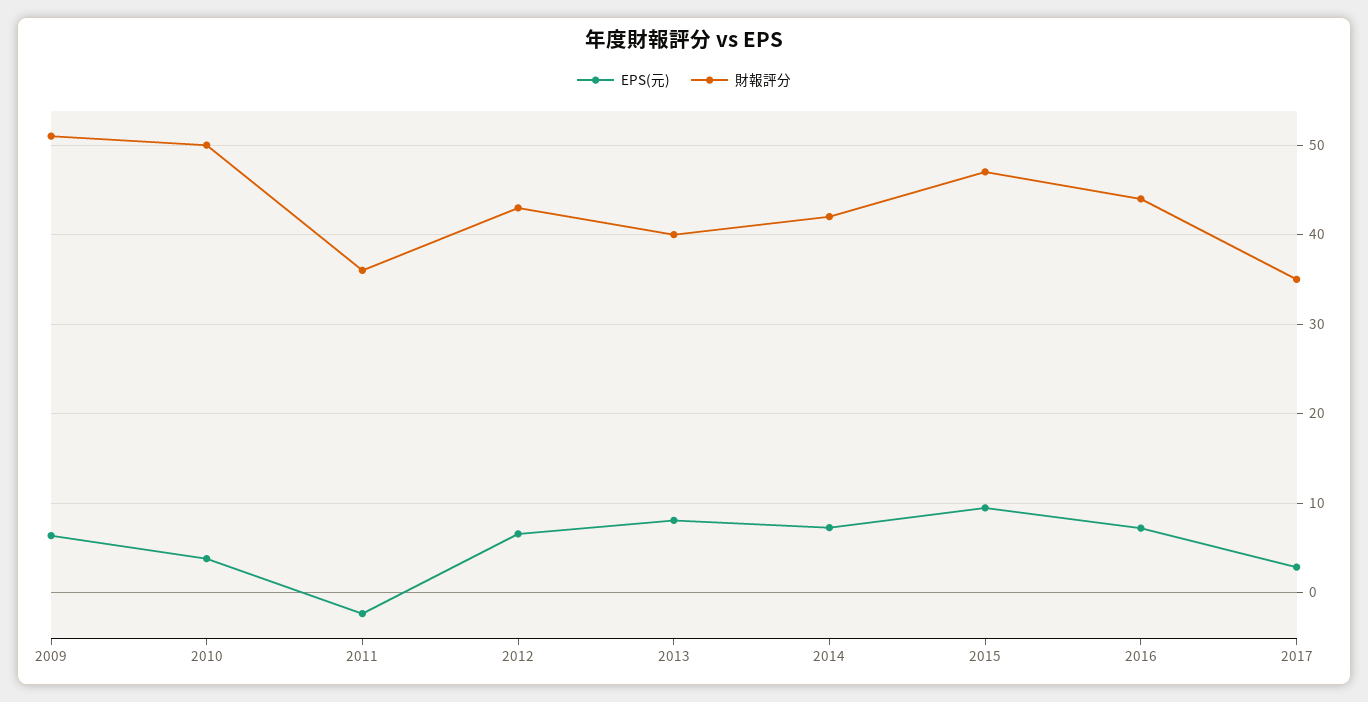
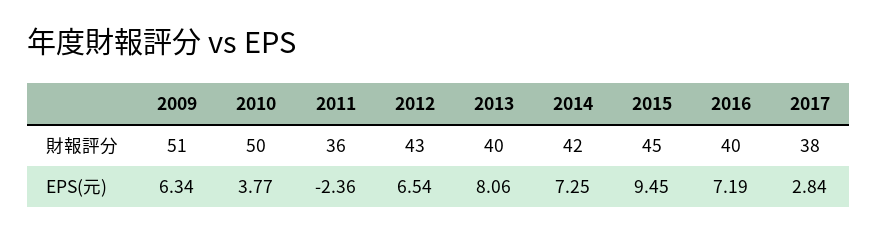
財報評分, 2015: 47 -> 45
財報評分, 2016: 44 -> 40
財報評分, 2017: 35 -> 38

